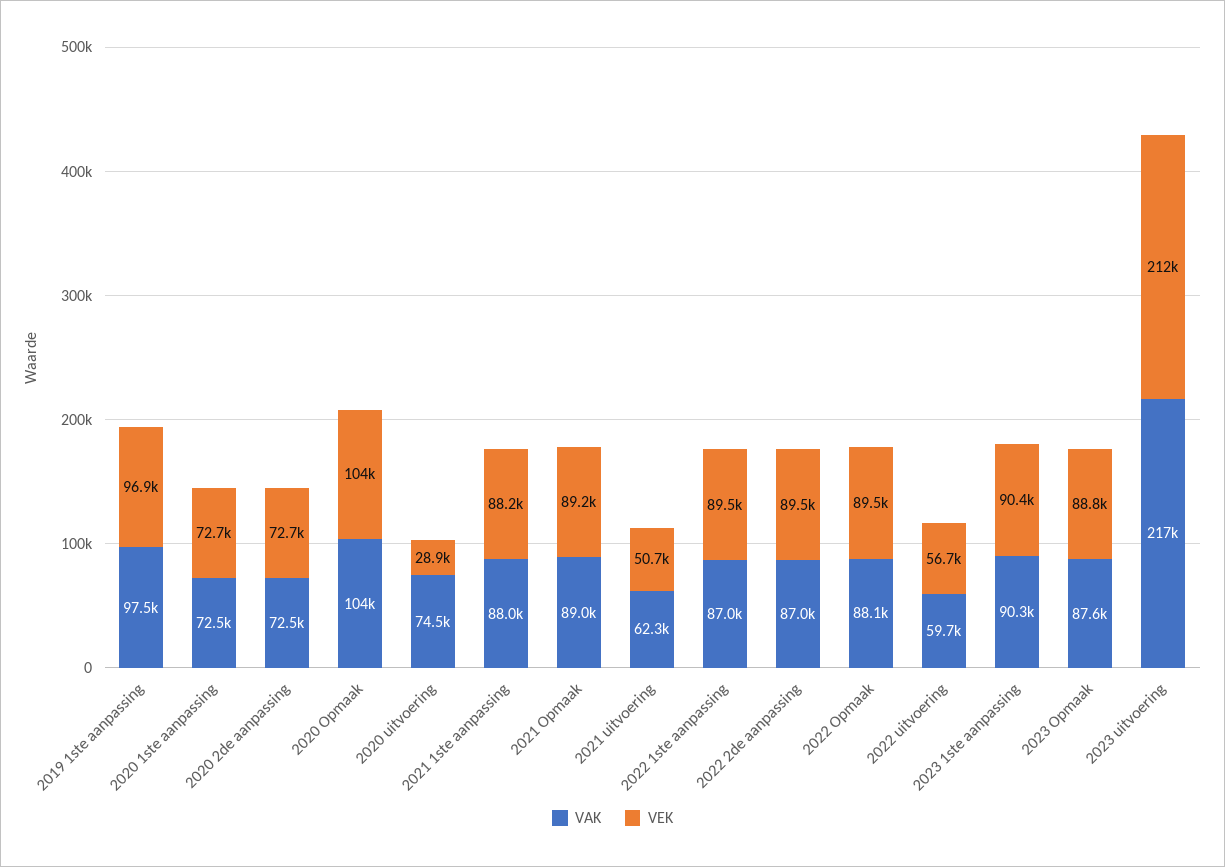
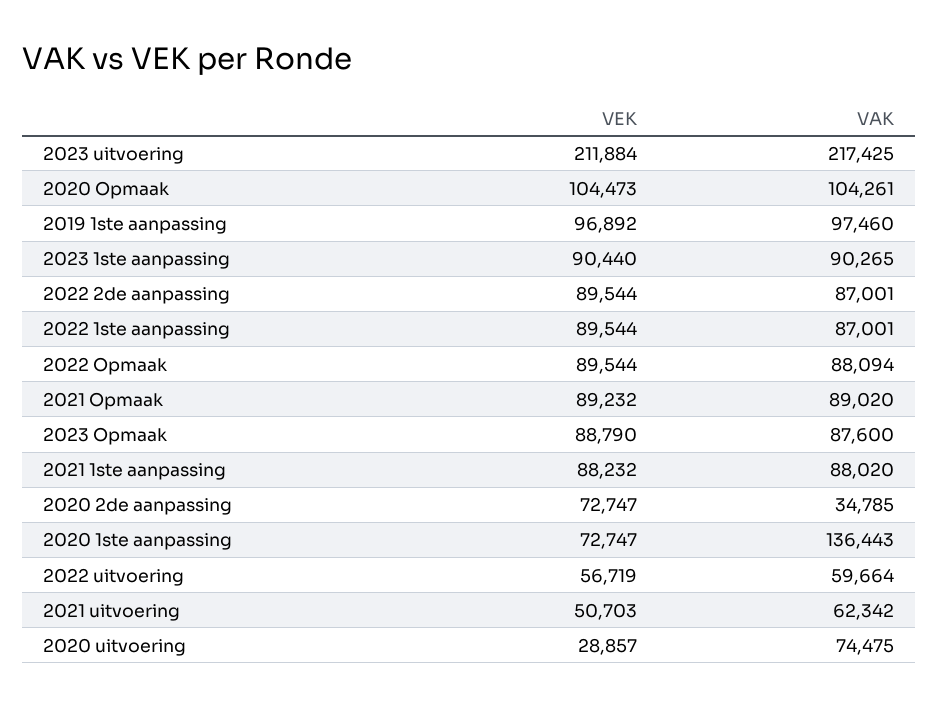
VAK, 2020 1ste aanpassing: 72500 -> 136443
VAK, 2020 2de aanpassing: 72500 -> 34785

